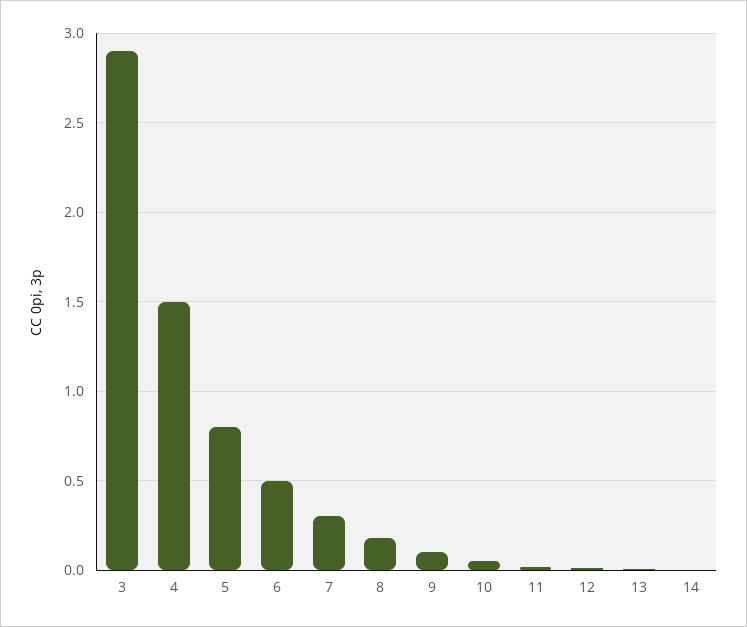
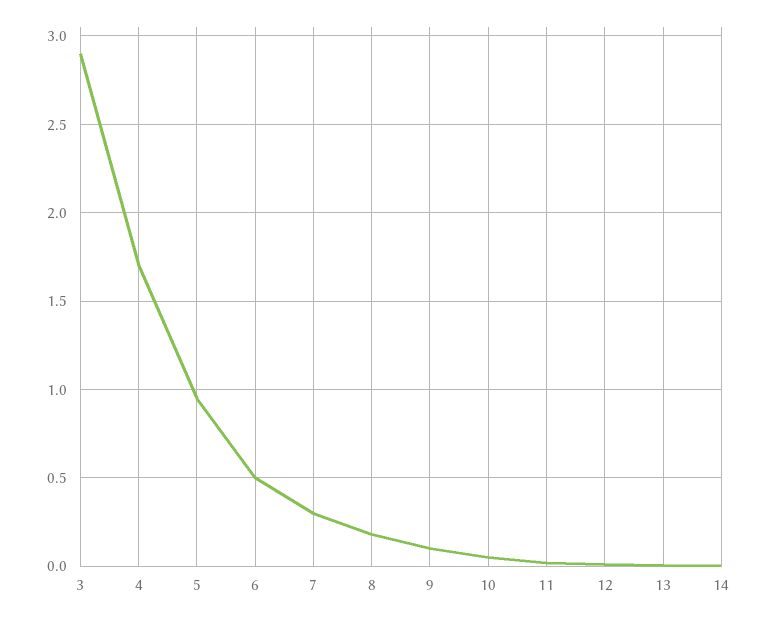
4: 1.5 -> 1.7
5: 0.8 -> 0.95

